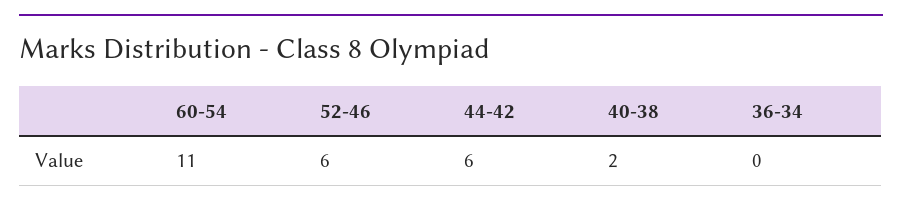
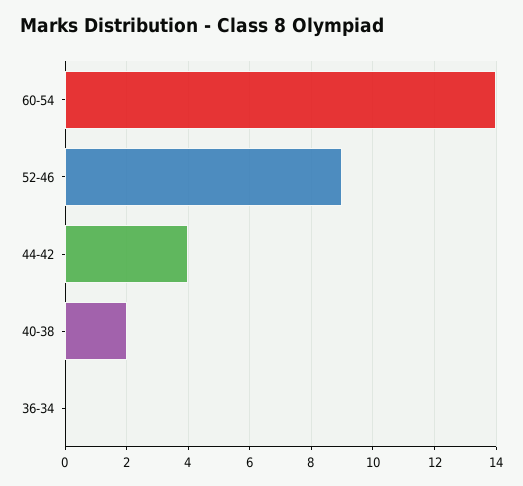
60-54: 11 -> 14
52-46: 6 -> 9
44-42: 6 -> 4

